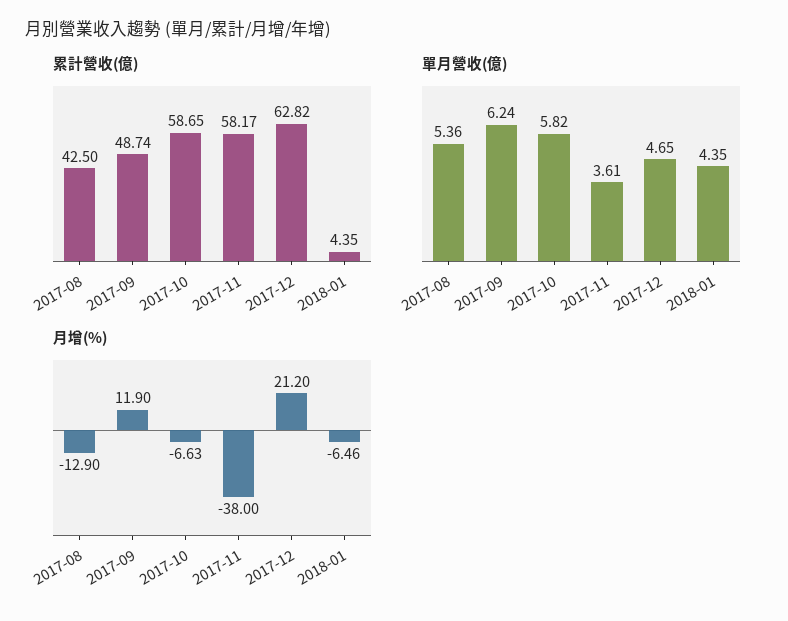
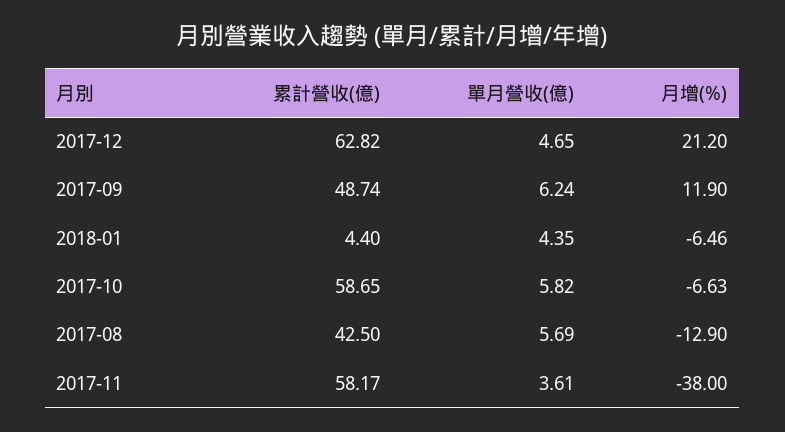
累計營收(億), 2018-01: 4.35 -> 4.4
單月營收(億), 2017-08: 5.36 -> 5.69

